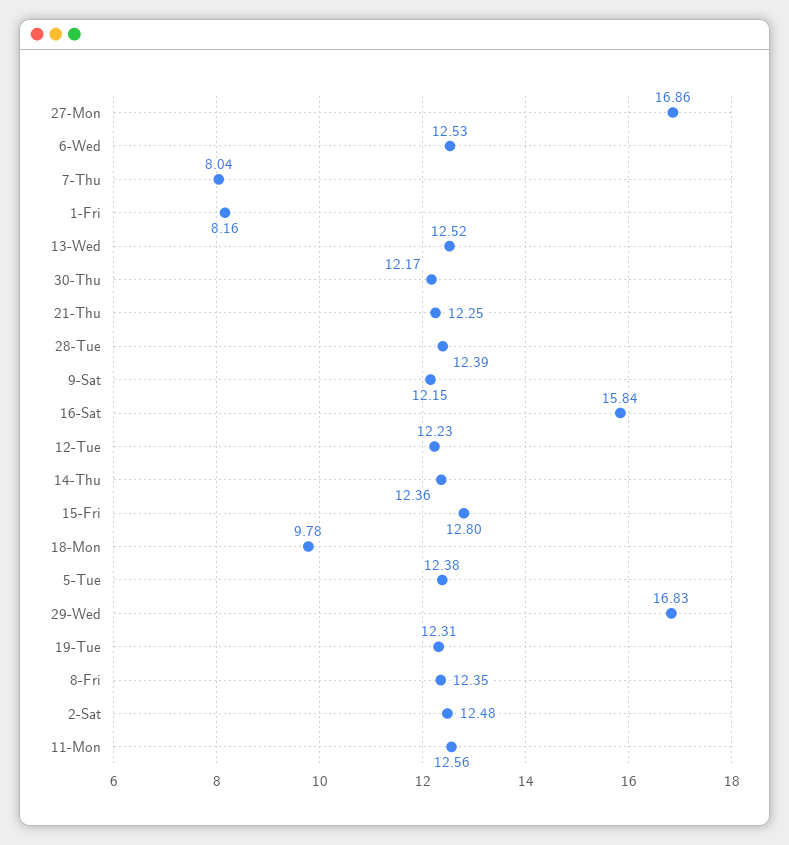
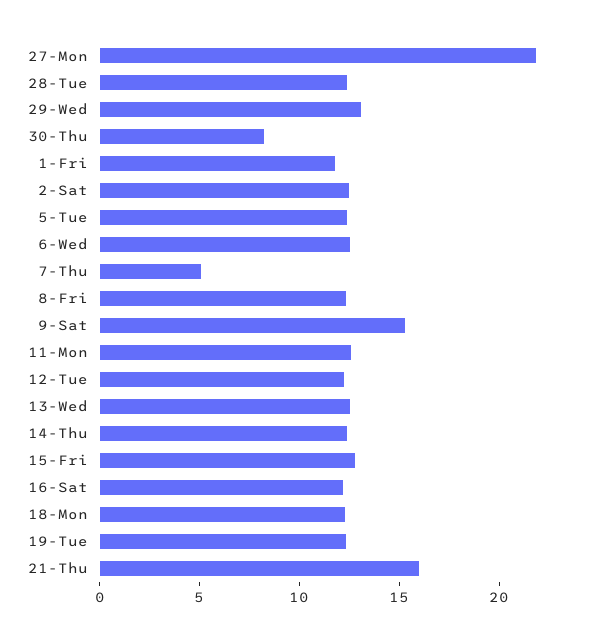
27-Mon: 16.86 -> 22
7-Thu: 8.04 -> 5
1-Fri: 8.16 -> 12
30-Thu: 12.17 -> 8
21-Thu: 12.25 -> 16
9-Sat: 12.15 -> 15
16-Sat: 15.84 -> 12
18-Mon: 9.78 -> 12
29-Wed: 16.83 -> 13

